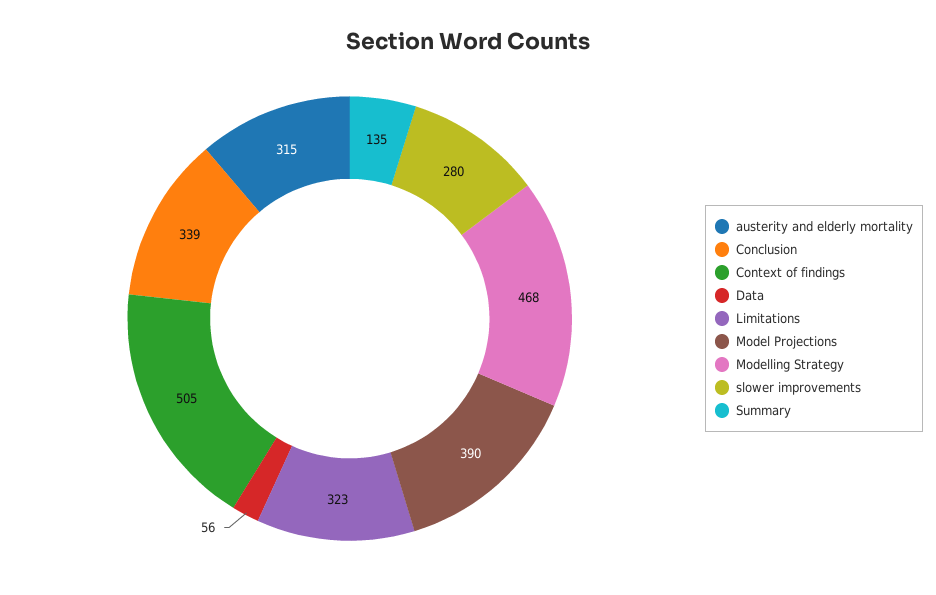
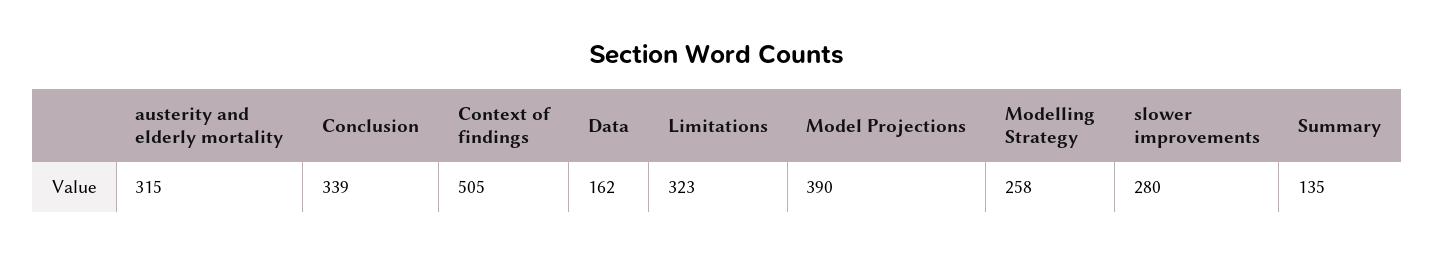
Data: 56 -> 162
Modelling Strategy: 468 -> 258

